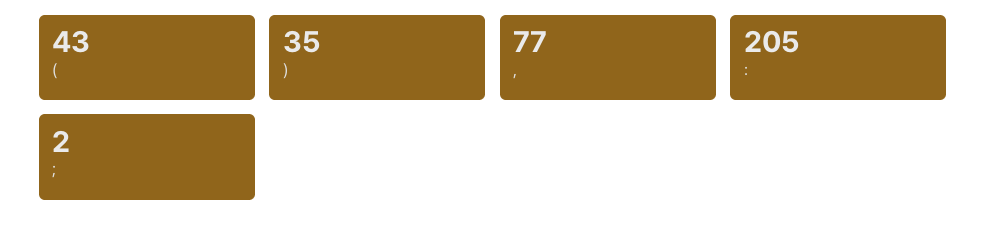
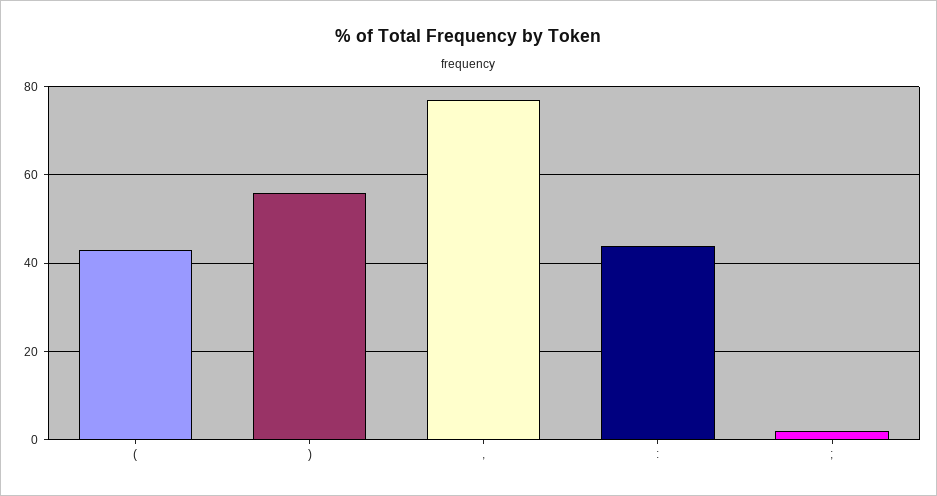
): 35 -> 55
:: 205 -> 45

